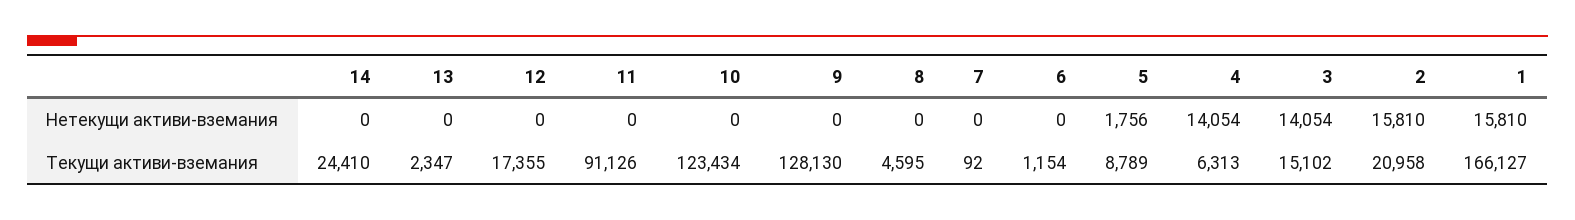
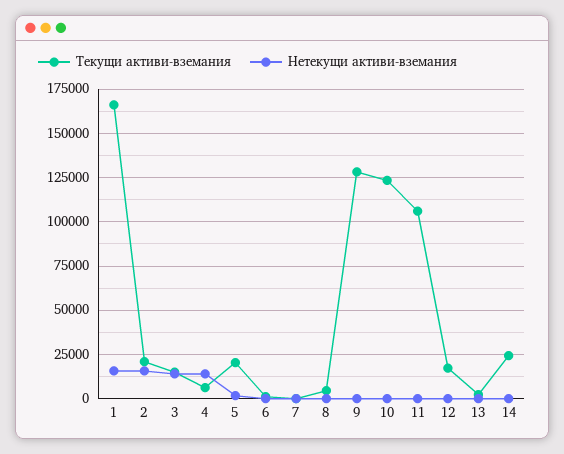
Текущи активи-вземания, 11: 91126 -> 105000
Текущи активи-вземания, 5: 8789 -> 20000

